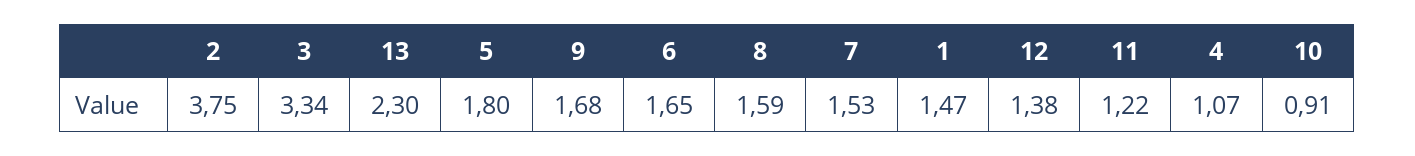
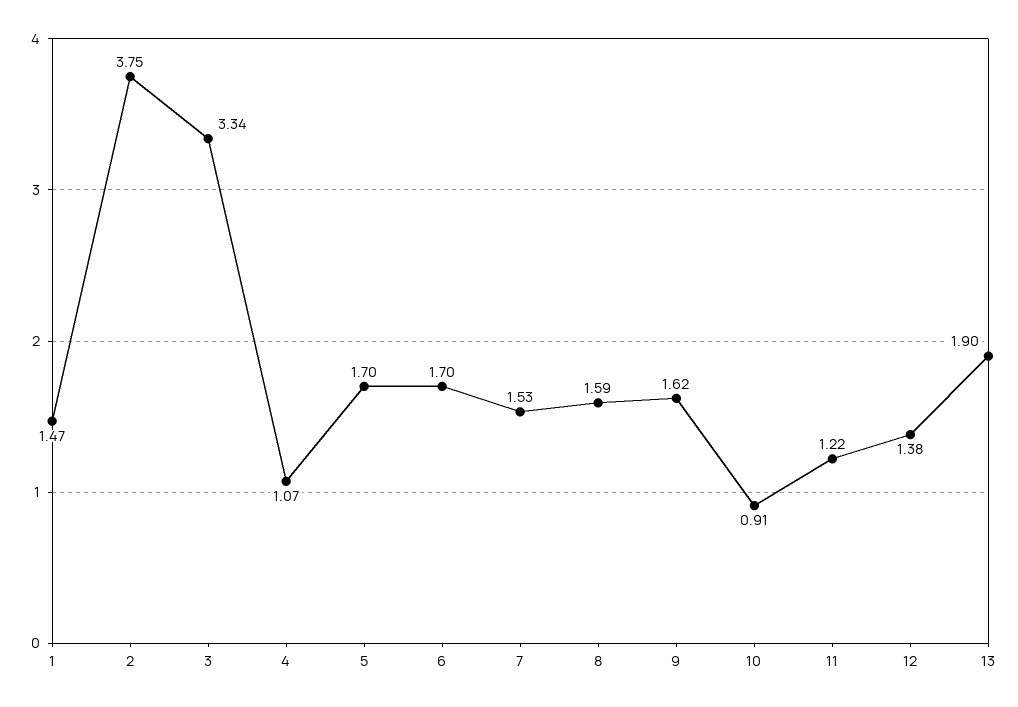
13: 2.3 -> 1.9
5: 1.8 -> 1.7
9: 1.68 -> 1.62
6: 1.65 -> 1.7

